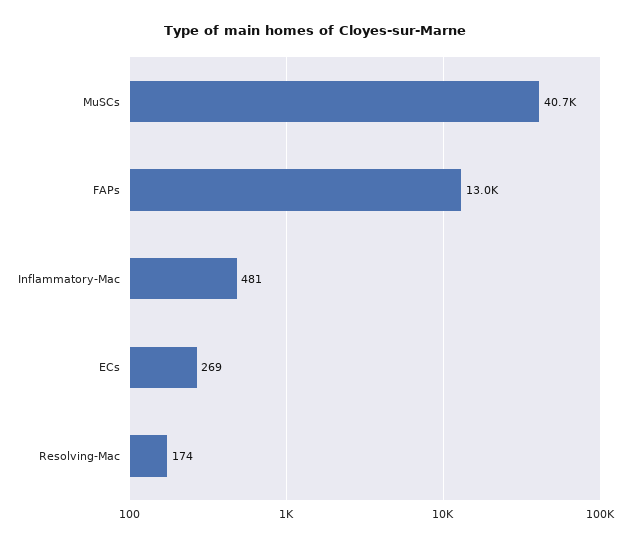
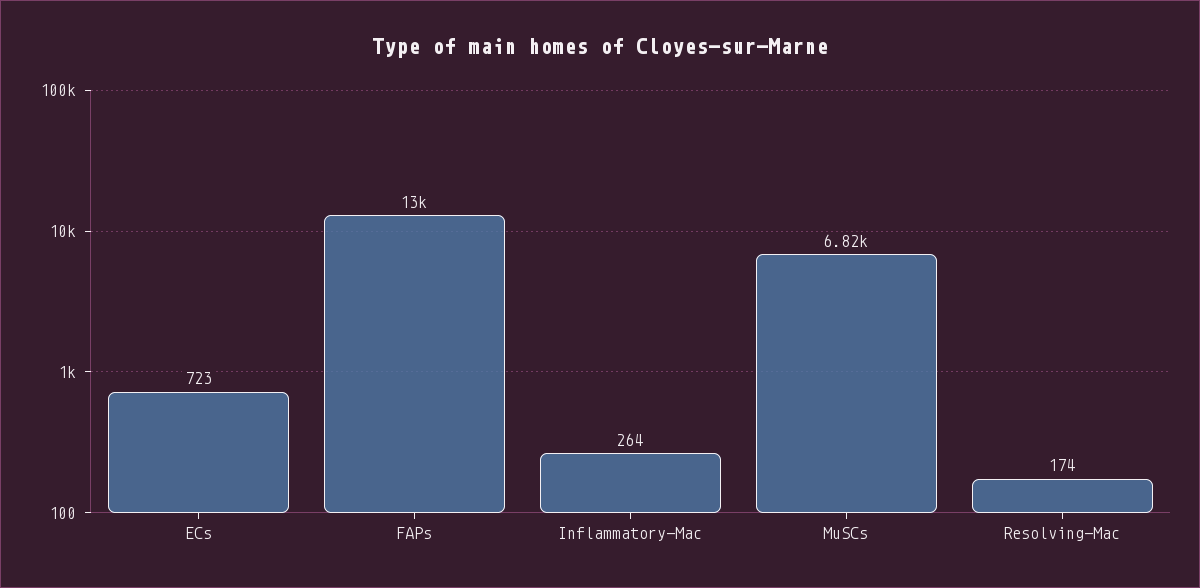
MuSCs: 40700 -> 6820
Inflammatory-Mac: 481 -> 264
ECs: 269 -> 723

